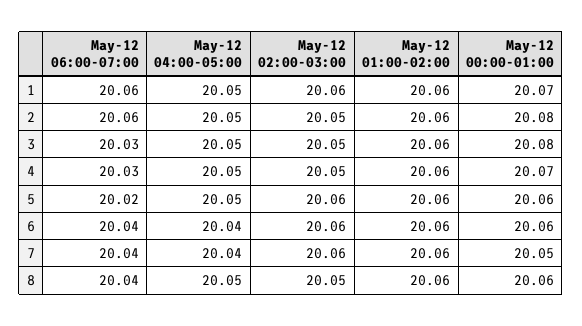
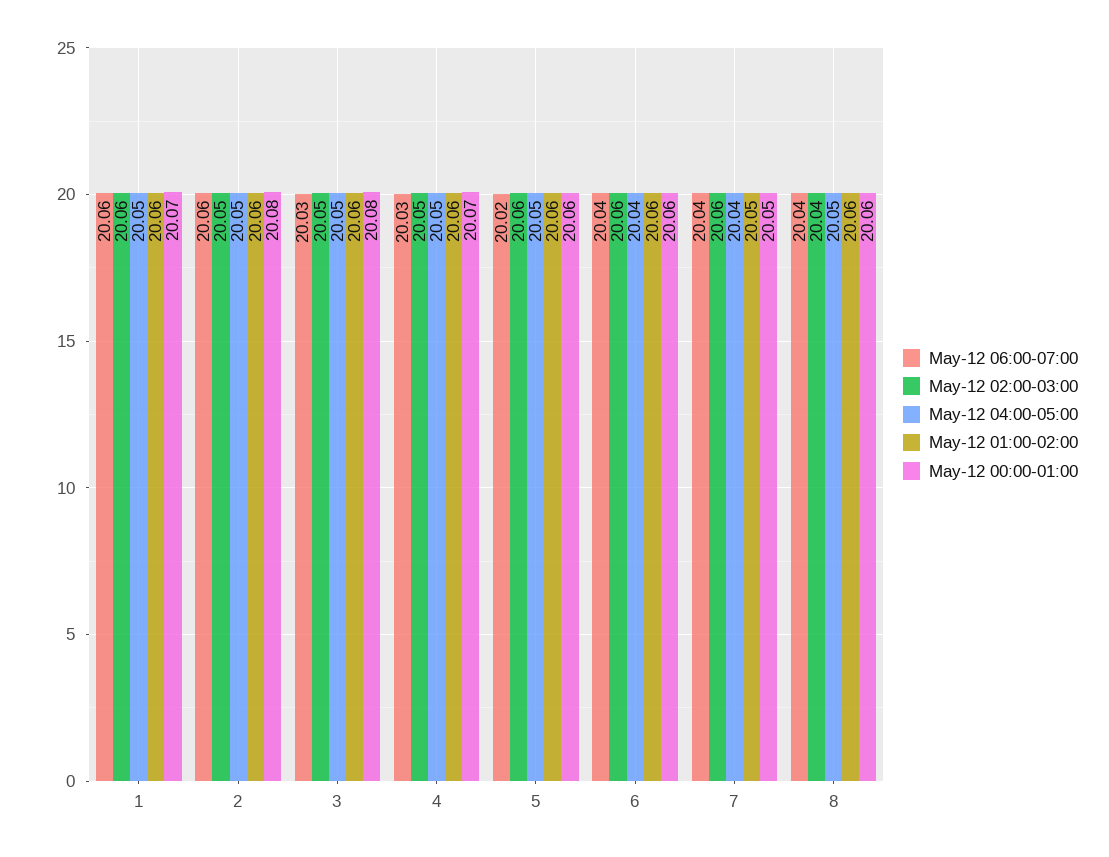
May-12 01:00-02:00, 7: 20.06 -> 20.05
May-12 02:00-03:00, 8: 20.05 -> 20.04

